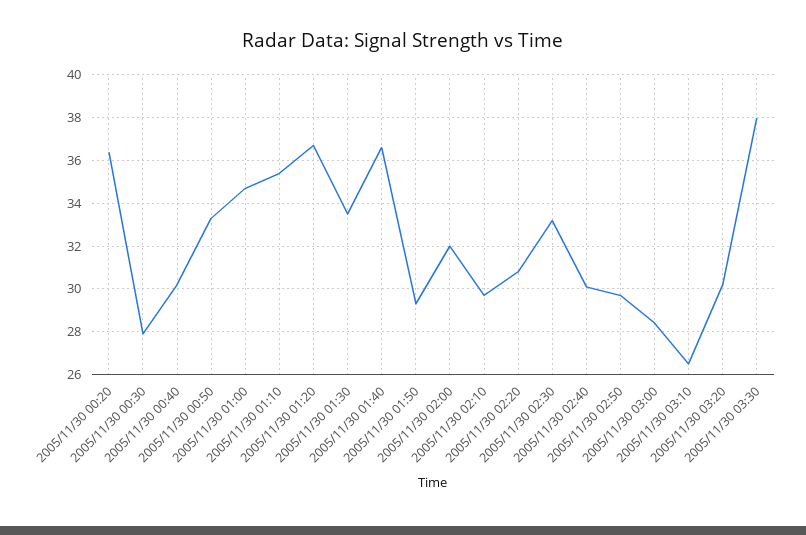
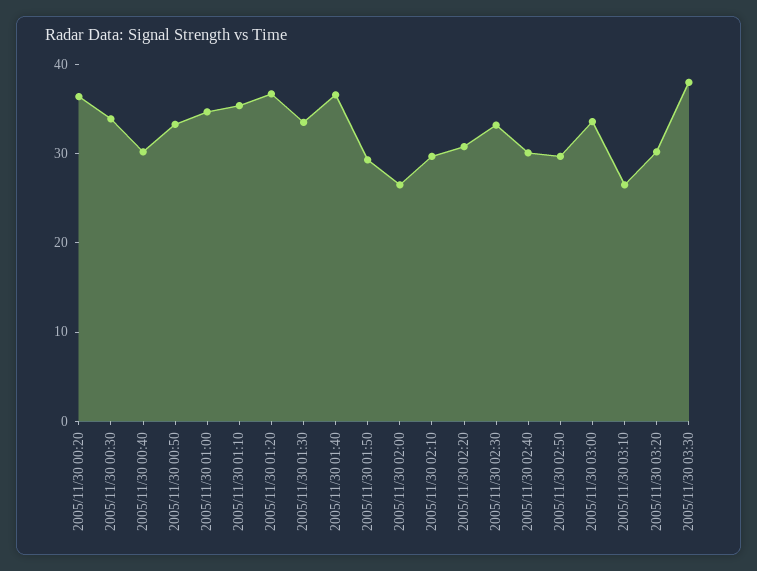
2005/11/30 00:30: 28 -> 34
2005/11/30 02:00: 32 -> 26
2005/11/30 03:00: 28.5 -> 34

